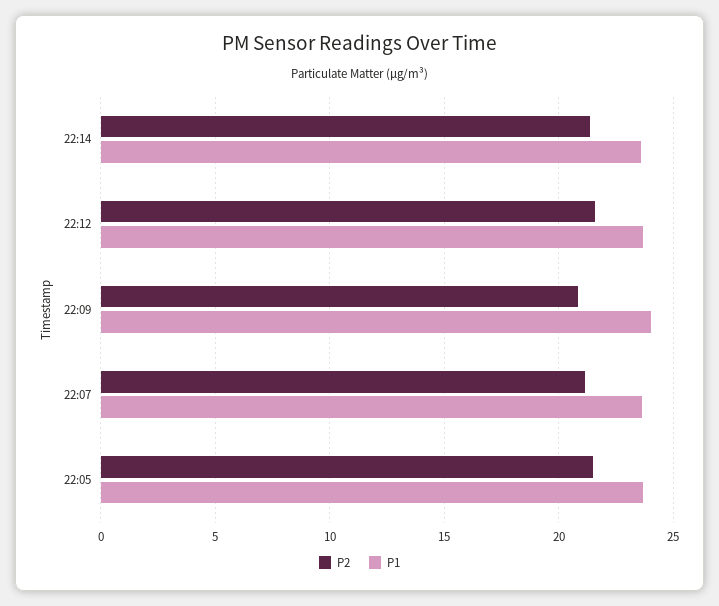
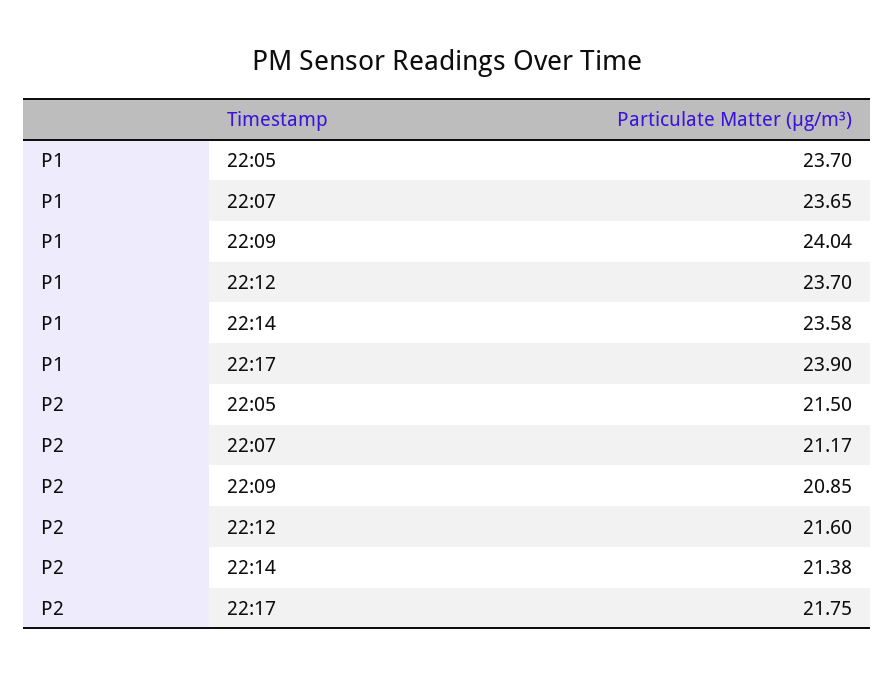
P1, 22:17: none -> 23.9
P2, 22:17: none -> 21.75

